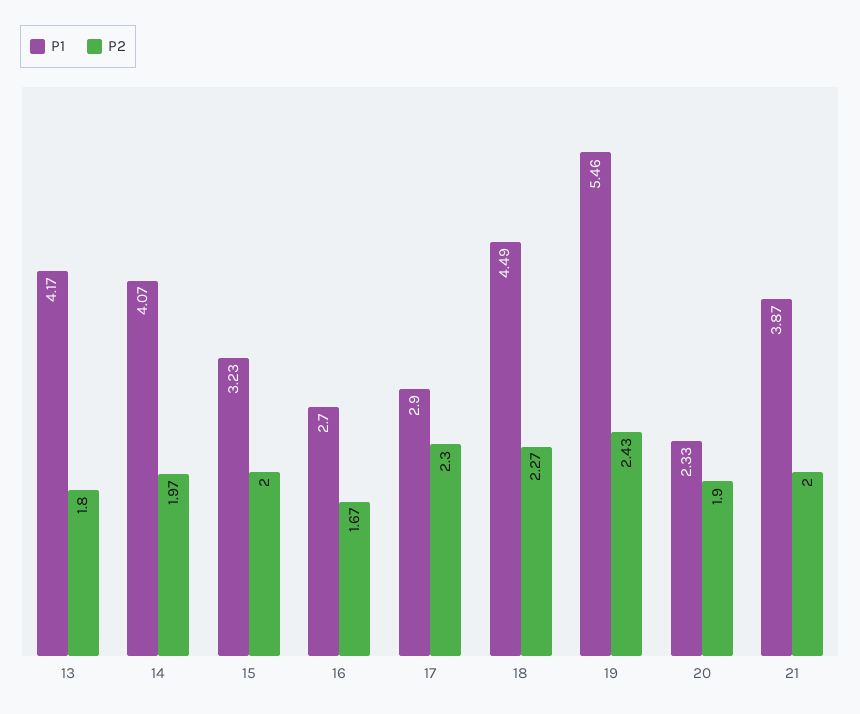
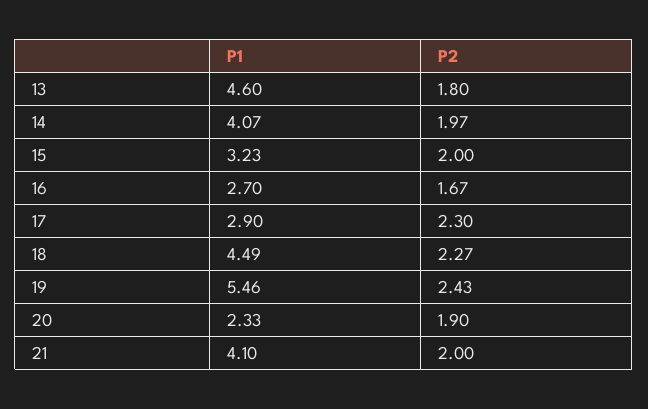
P1, 13: 4.17 -> 4.6
P1, 21: 3.87 -> 4.1

